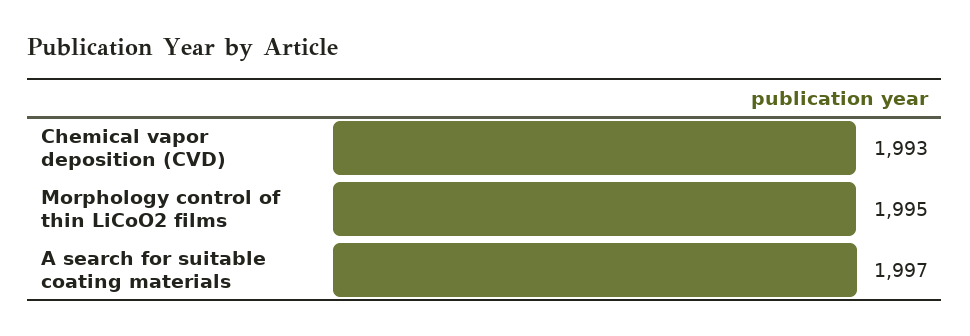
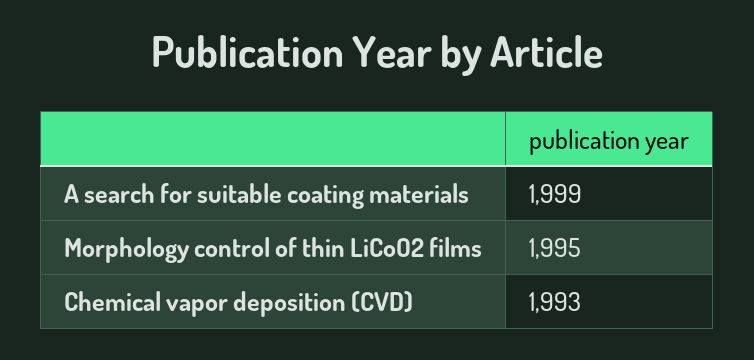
A search for suitable coating materials: 1997 -> 1999

